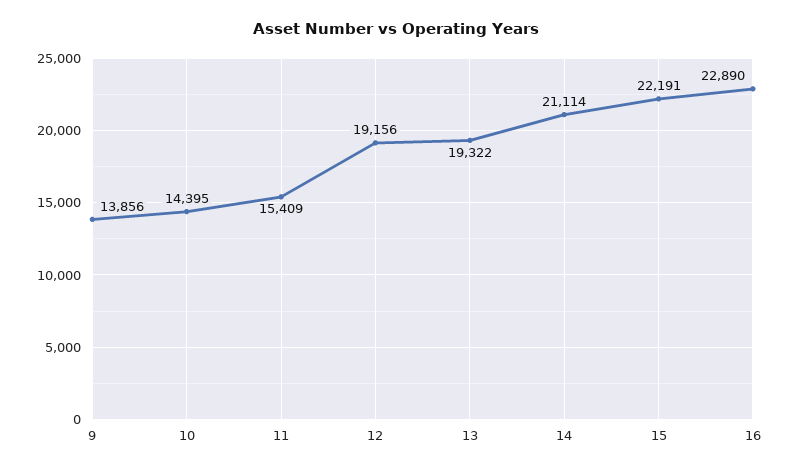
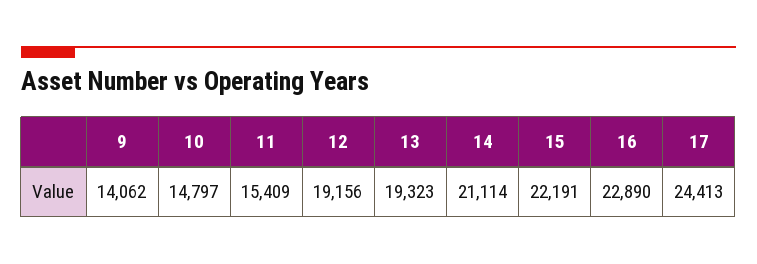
9: 13856 -> 14062
10: 14395 -> 14797
13: 19322 -> 19323
17: none -> 24413

